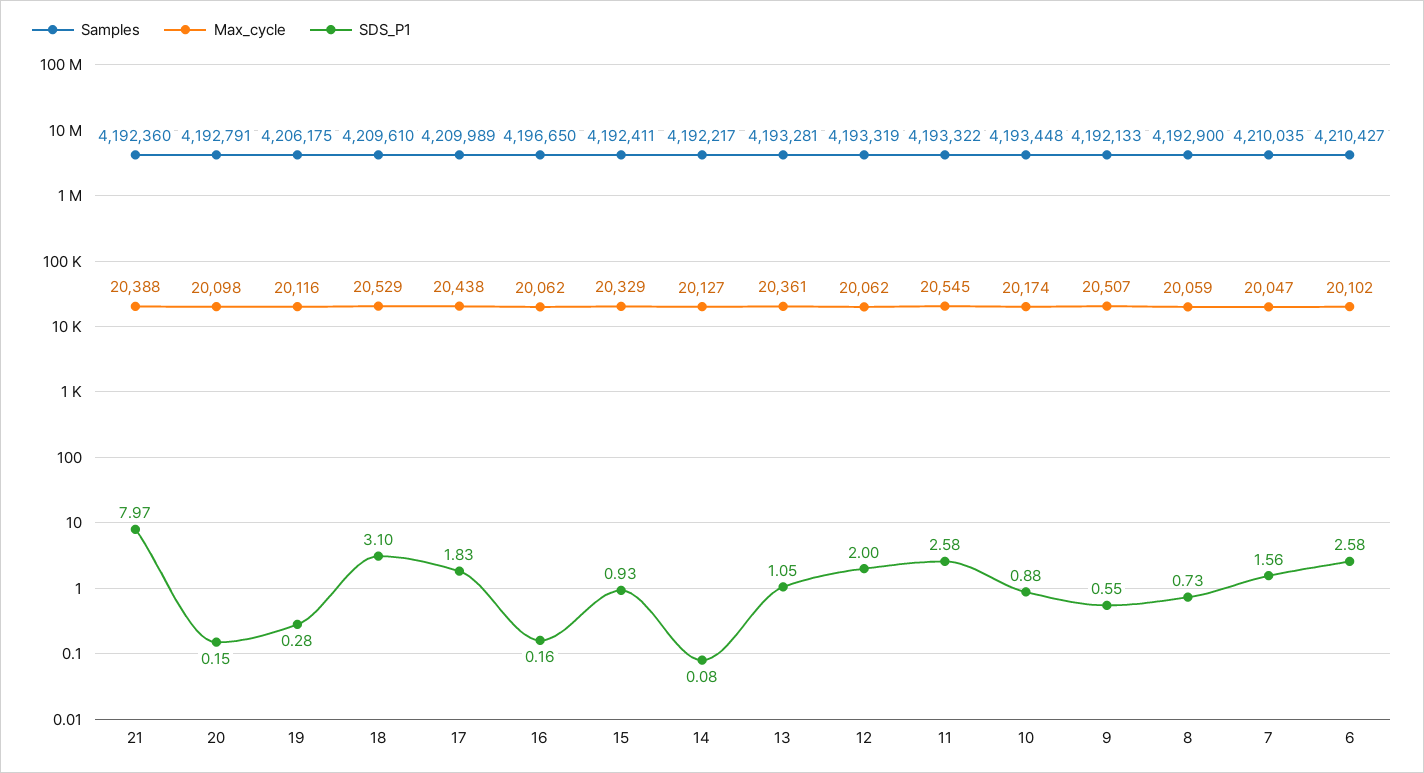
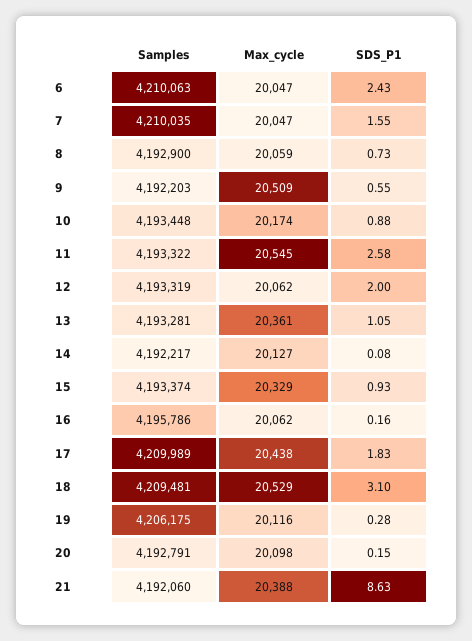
Samples, 21: 4192360 -> 4192060
SDS_P1, 21: 7.97 -> 8.63
Samples, 18: 4209610 -> 4209481
Samples, 16: 4196650 -> 4195786
Samples, 15: 4192411 -> 4193374
Samples, 9: 4192133 -> 4192203
Max_cycle, 9: 20507 -> 20509
SDS_P1, 7: 1.56 -> 1.55
Samples, 6: 4210427 -> 4210063
Max_cycle, 6: 20102 -> 20047
SDS_P1, 6: 2.58 -> 2.43

